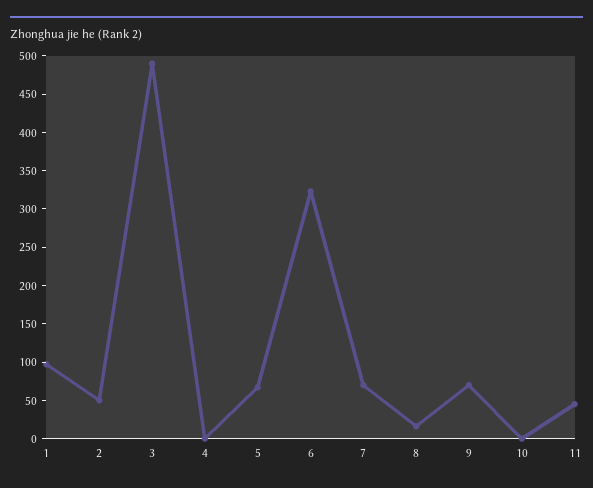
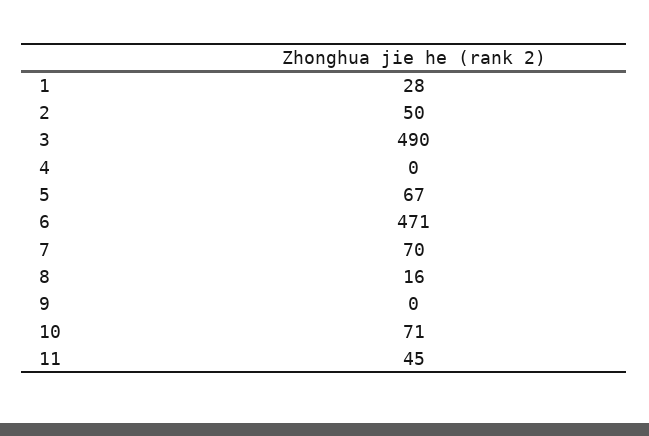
1: 100 -> 28
6: 325 -> 471
9: 75 -> 0
10: 0 -> 71

